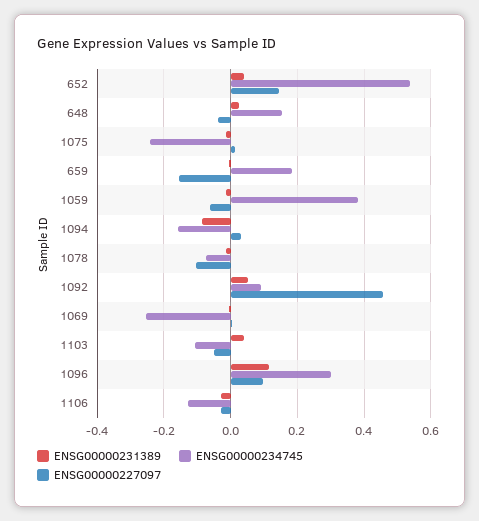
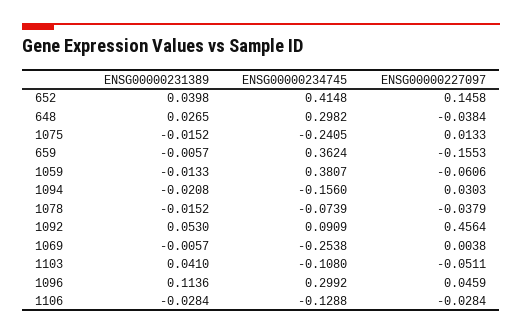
ENSG00000234745, 652: 0.54 -> 0.4148
ENSG00000234745, 648: 0.16 -> 0.2982
ENSG00000234745, 659: 0.18 -> 0.3624
ENSG00000231389, 1094: -0.08 -> -0.0208
ENSG00000227097, 1078: -0.1 -> -0.0379
ENSG00000227097, 1096: 0.1 -> 0.0459

